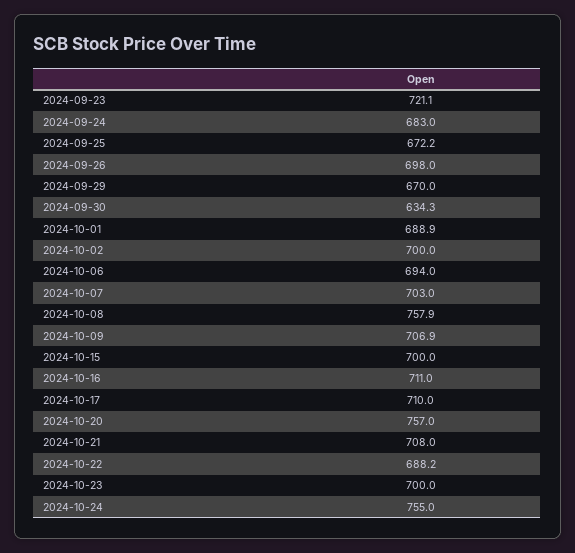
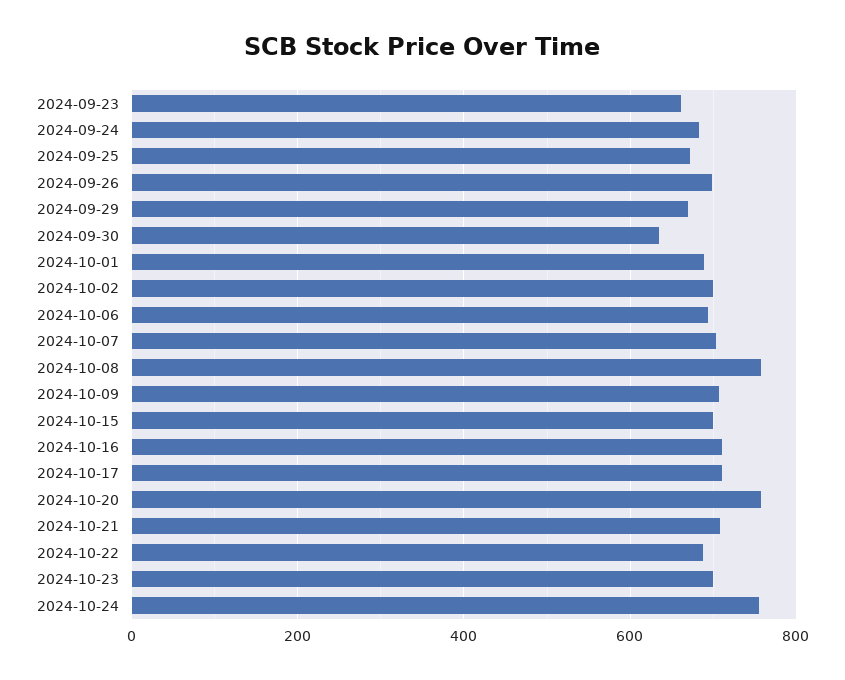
2024-09-23: 721.1 -> 660

